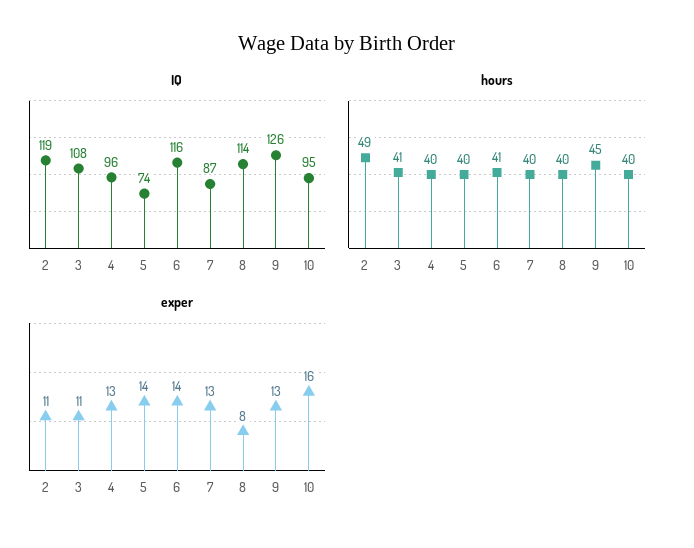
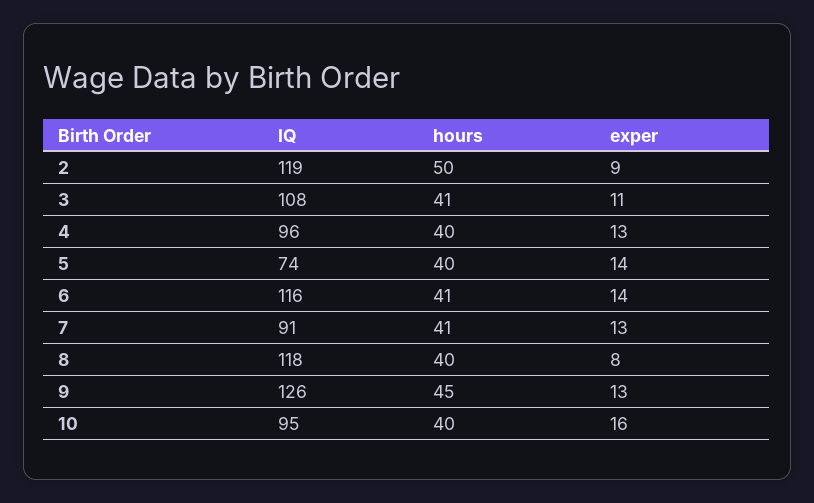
IQ, 7: 87 -> 91
IQ, 8: 114 -> 118
hours, 2: 49 -> 50
hours, 7: 40 -> 41
exper, 2: 11 -> 9

